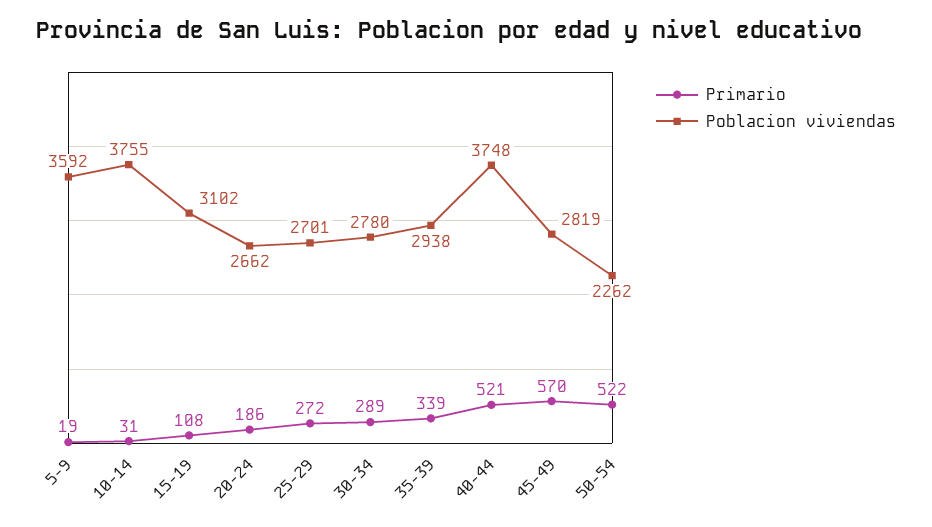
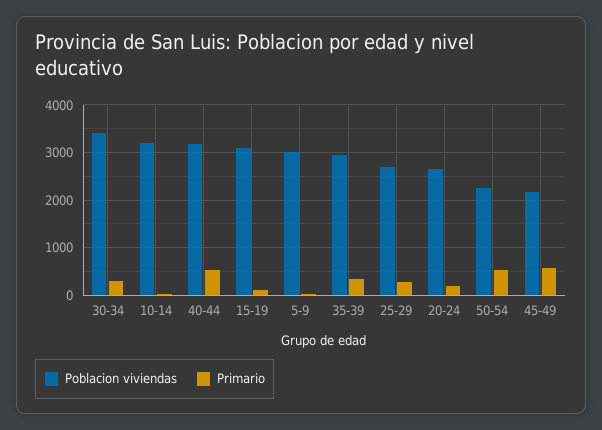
Poblacion viviendas, 5-9: 3592 -> 3000
Poblacion viviendas, 10-14: 3755 -> 3200
Poblacion viviendas, 30-34: 2780 -> 3400
Poblacion viviendas, 40-44: 3748 -> 3200
Poblacion viviendas, 45-49: 2819 -> 2200

